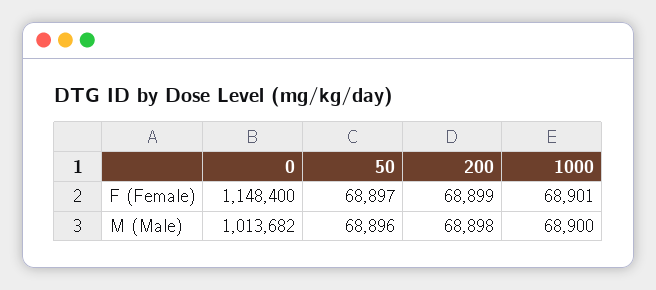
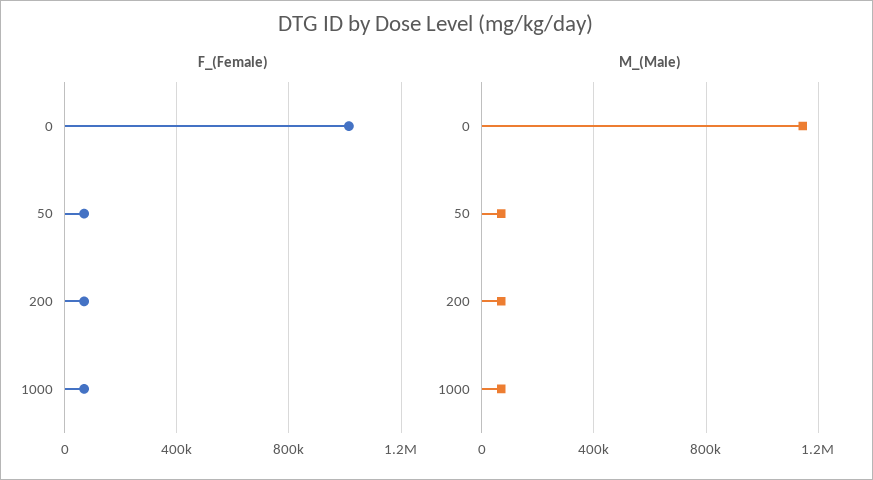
F (Female), 0: 1148400 -> 1000000
M (Male), 0: 1013682 -> 1150000

